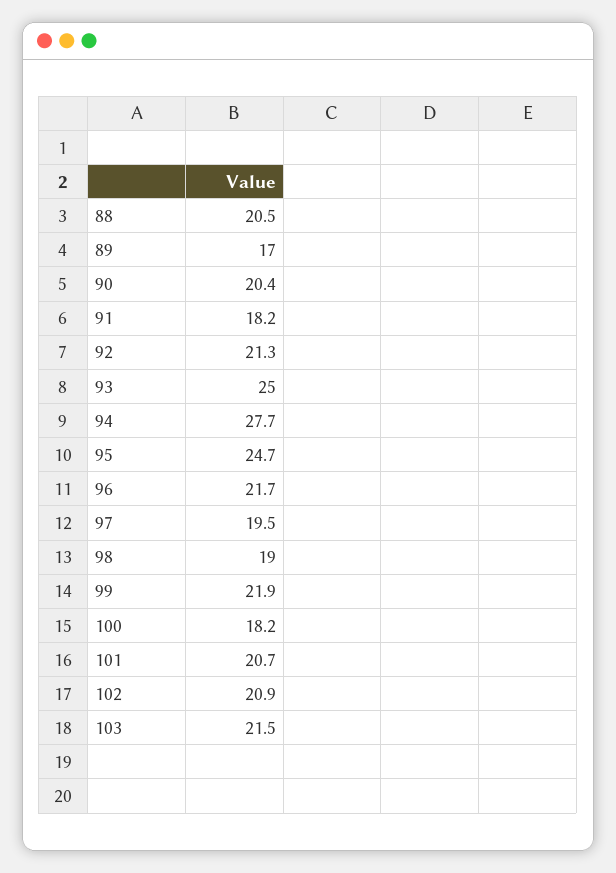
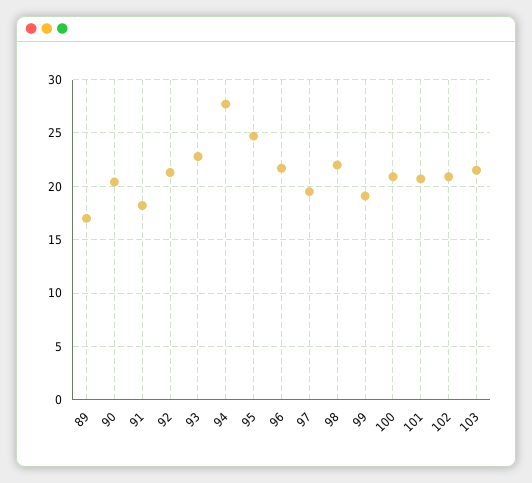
88: 20.5 -> none
93: 25 -> 23
98: 19 -> 22
99: 21.9 -> 19
100: 18.2 -> 21

